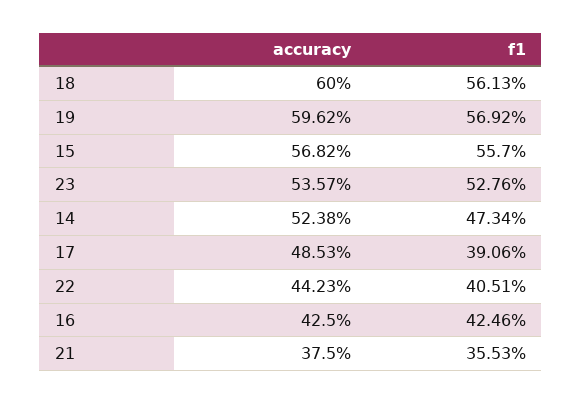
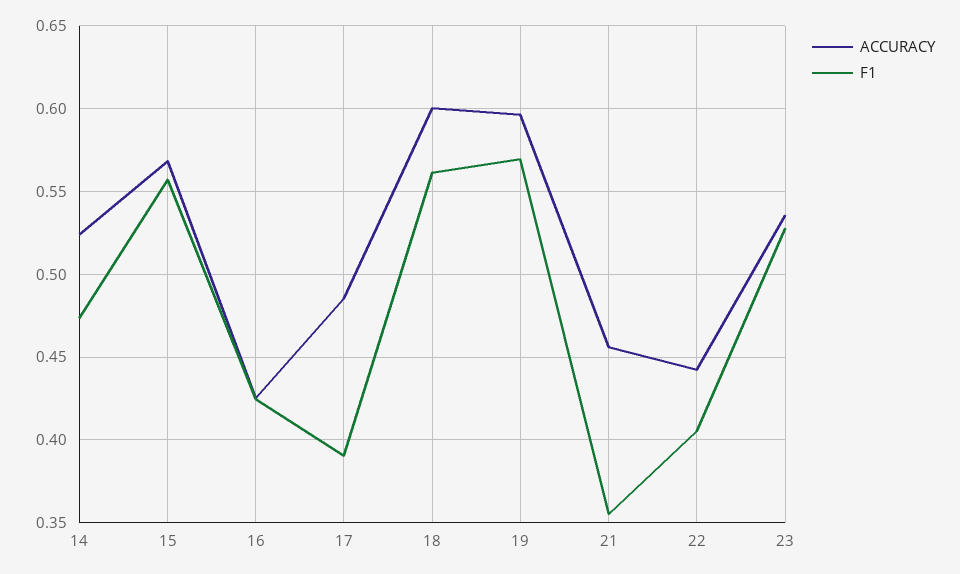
accuracy, 21: 0.375 -> 0.455

